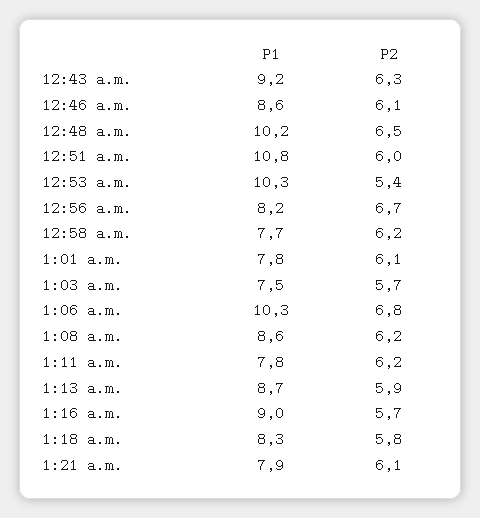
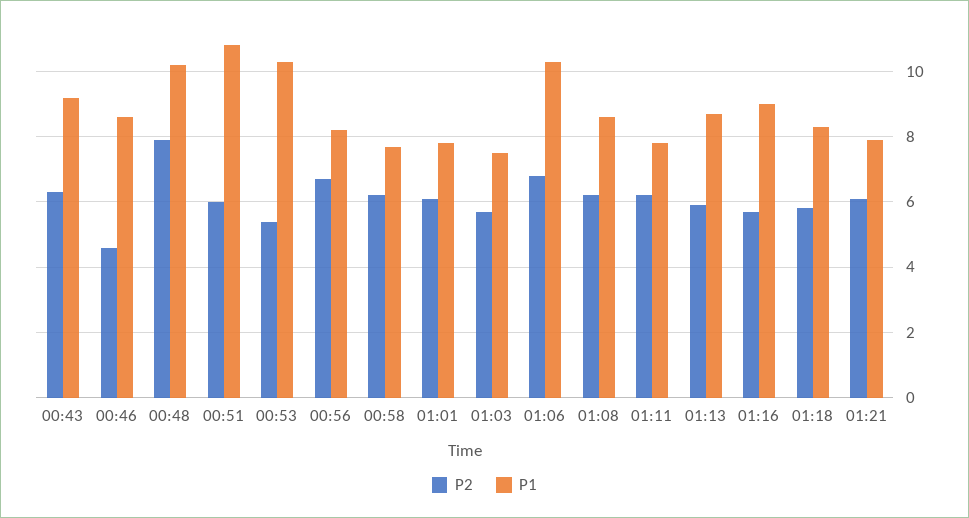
P2, 12:46 a.m.: 6.1 -> 4.5
P2, 12:48 a.m.: 6.5 -> 8

